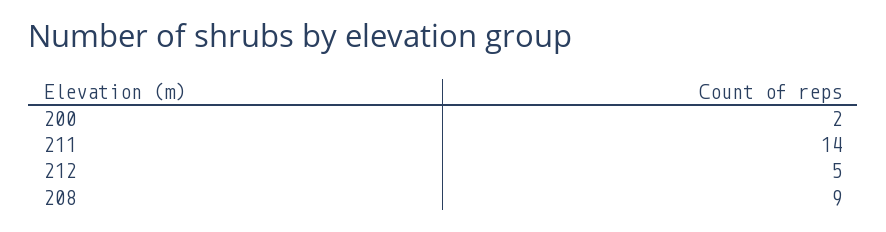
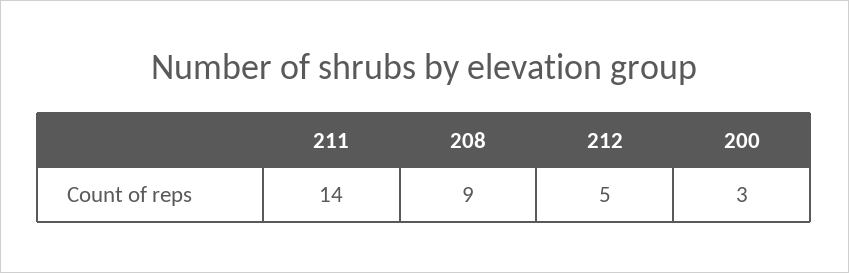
200: 2 -> 3

